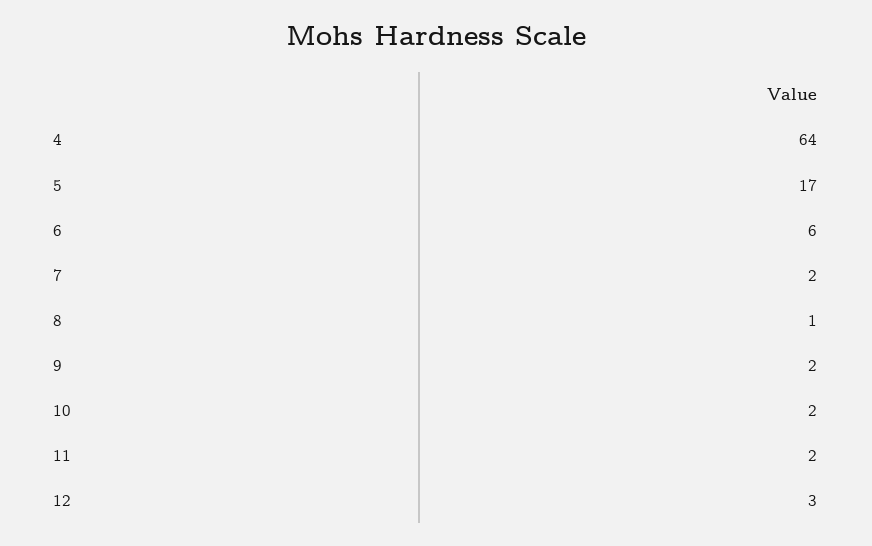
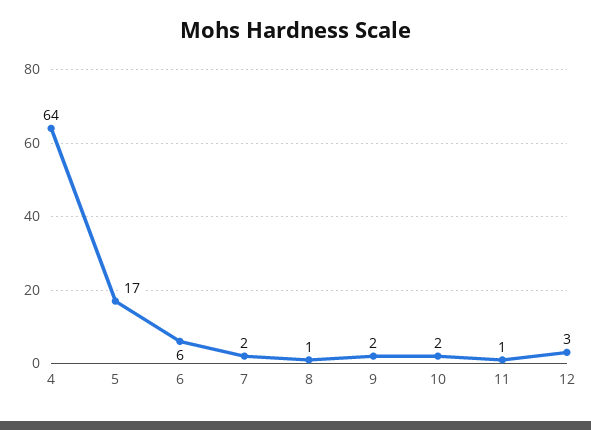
11: 2 -> 1

